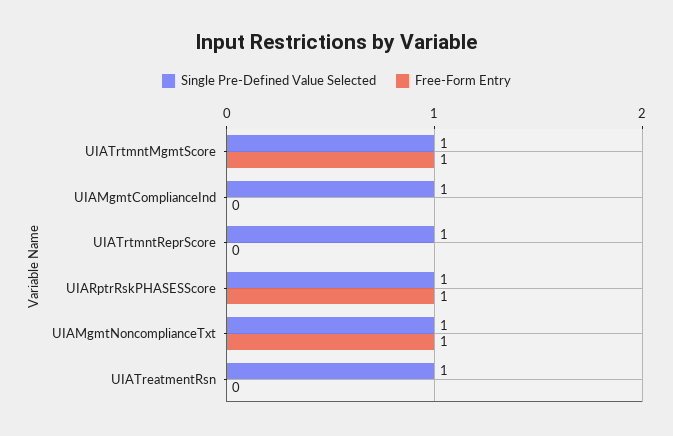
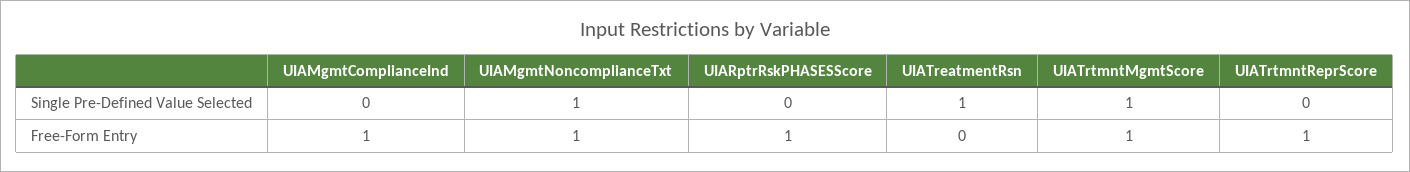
Single Pre-Defined Value Selected, UIAMgmtComplianceInd: 1 -> 0
Free-Form Entry, UIAMgmtComplianceInd: 0 -> 1
Single Pre-Defined Value Selected, UIATrtmntReprScore: 1 -> 0
Free-Form Entry, UIATrtmntReprScore: 0 -> 1
Single Pre-Defined Value Selected, UIARptrRskPHASESScore: 1 -> 0

